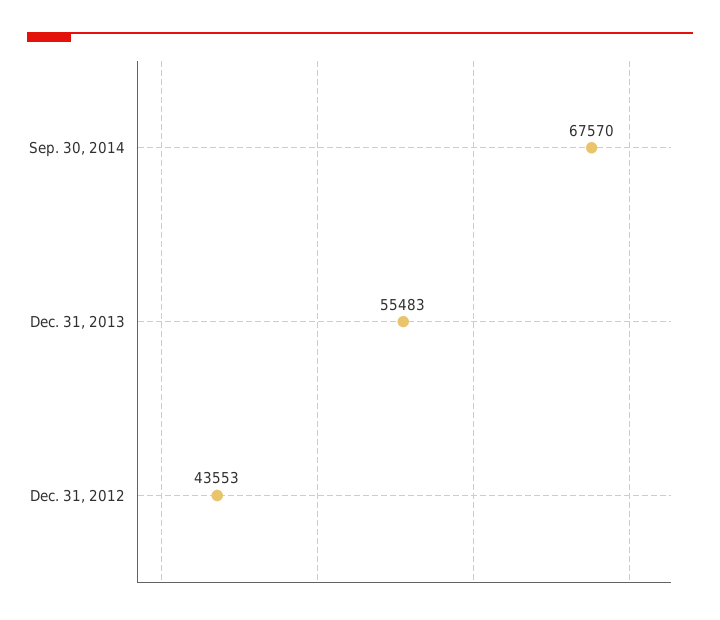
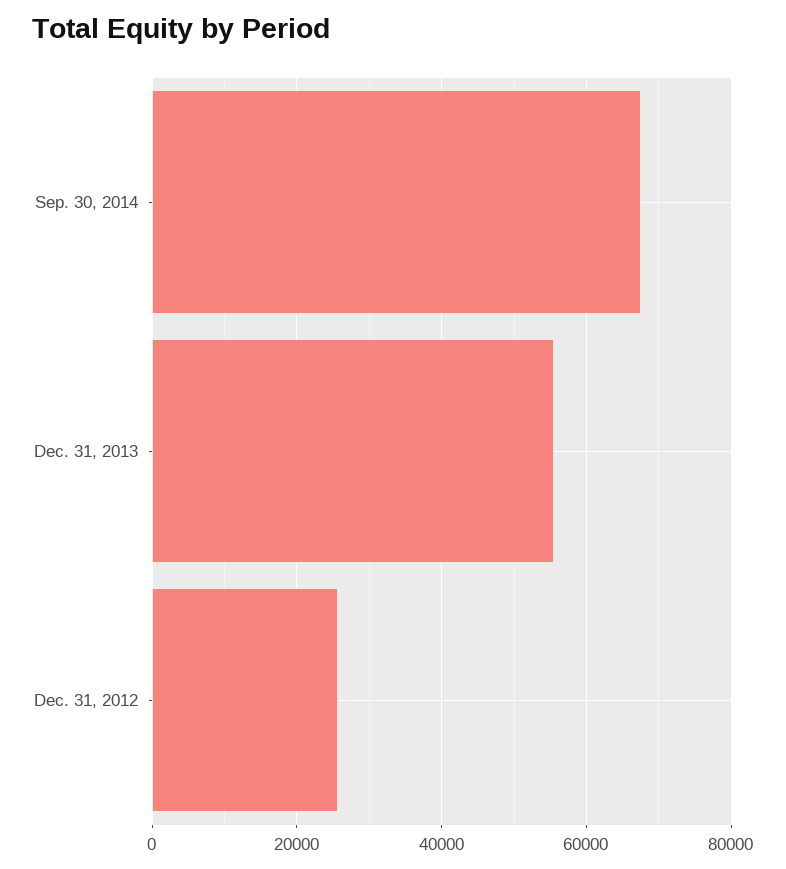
Dec. 31, 2012: 43553 -> 26000

